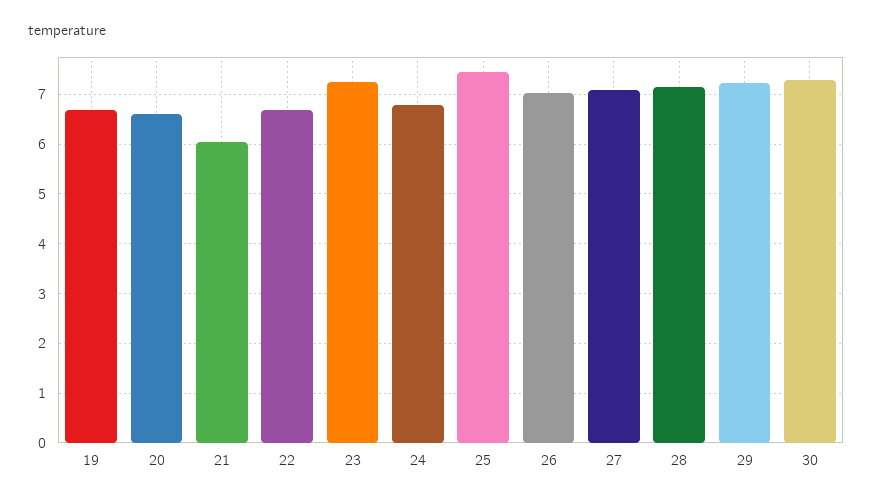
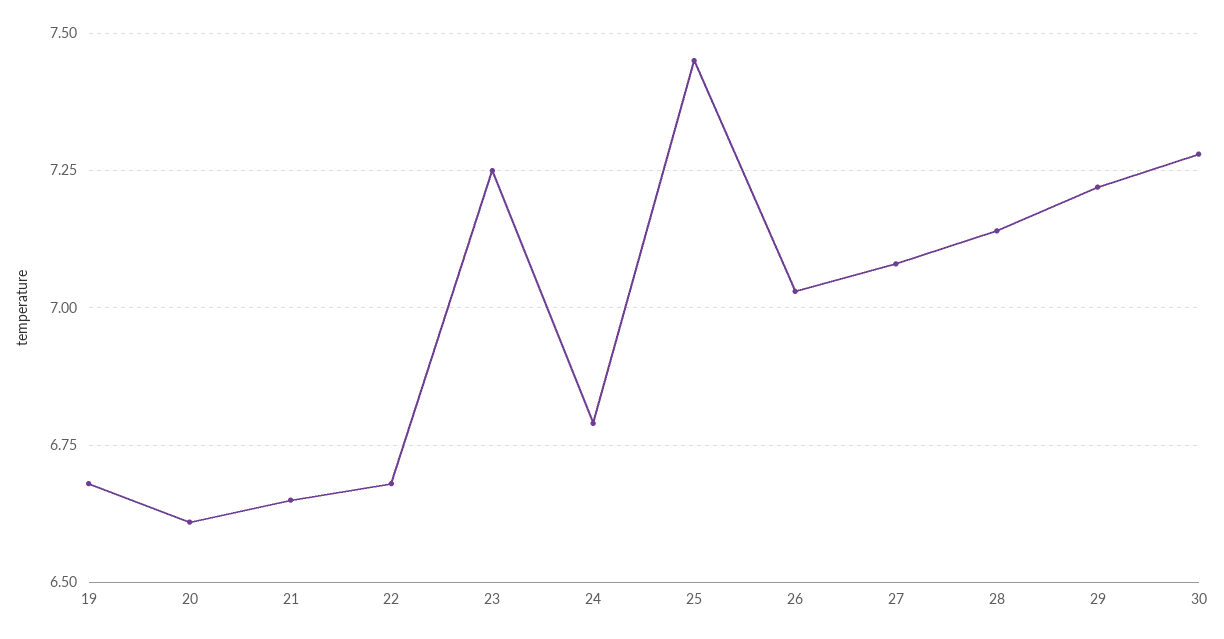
21: 6 -> 6.65

